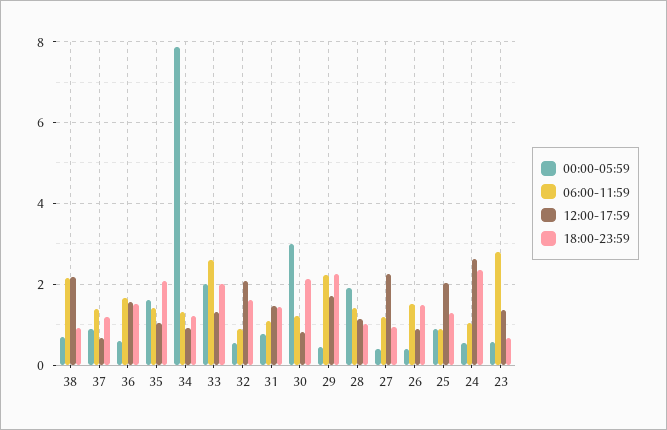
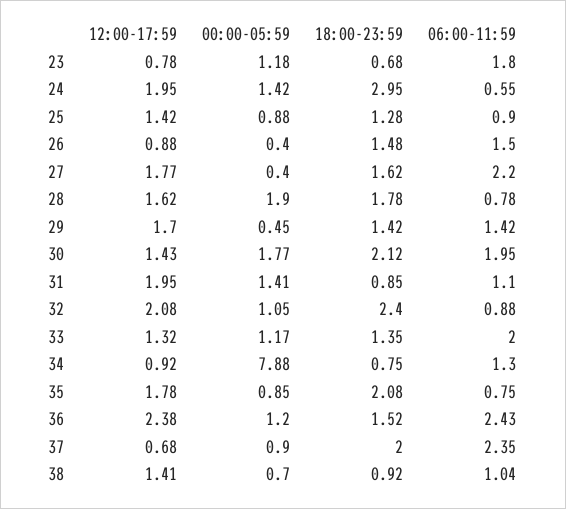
06:00-11:59, 38: 2.2 -> 1.04
12:00-17:59, 38: 2.2 -> 1.41
06:00-11:59, 37: 1.4 -> 2.35
18:00-23:59, 37: 1.2 -> 2
00:00-05:59, 36: 0.6 -> 1.2
06:00-11:59, 36: 1.6 -> 2.43
12:00-17:59, 36: 1.6 -> 2.38
00:00-05:59, 35: 1.6 -> 0.85
06:00-11:59, 35: 1.4 -> 0.75
12:00-17:59, 35: 1 -> 1.78
18:00-23:59, 34: 1.2 -> 0.75
00:00-05:59, 33: 2 -> 1.17
06:00-11:59, 33: 2.6 -> 2
18:00-23:59, 33: 2 -> 1.35
00:00-05:59, 32: 0.6 -> 1.05
18:00-23:59, 32: 1.6 -> 2.4
00:00-05:59, 31: 0.8 -> 1.41
12:00-17:59, 31: 1.4 -> 1.95
18:00-23:59, 31: 1.4 -> 0.85
00:00-05:59, 30: 3 -> 1.77
06:00-11:59, 30: 1.2 -> 1.95
12:00-17:59, 30: 0.8 -> 1.43
06:00-11:59, 29: 2.2 -> 1.42
18:00-23:59, 29: 2.2 -> 1.42
06:00-11:59, 28: 1.4 -> 0.78
12:00-17:59, 28: 1.2 -> 1.62
18:00-23:59, 28: 1 -> 1.78
06:00-11:59, 27: 1.2 -> 2.2
12:00-17:59, 27: 2.2 -> 1.77
18:00-23:59, 27: 1 -> 1.62
12:00-17:59, 25: 2 -> 1.42
00:00-05:59, 24: 0.6 -> 1.42
06:00-11:59, 24: 1 -> 0.55
12:00-17:59, 24: 2.6 -> 1.95
18:00-23:59, 24: 2.4 -> 2.95
00:00-05:59, 23: 0.6 -> 1.18
06:00-11:59, 23: 2.8 -> 1.8
12:00-17:59, 23: 1.4 -> 0.78

